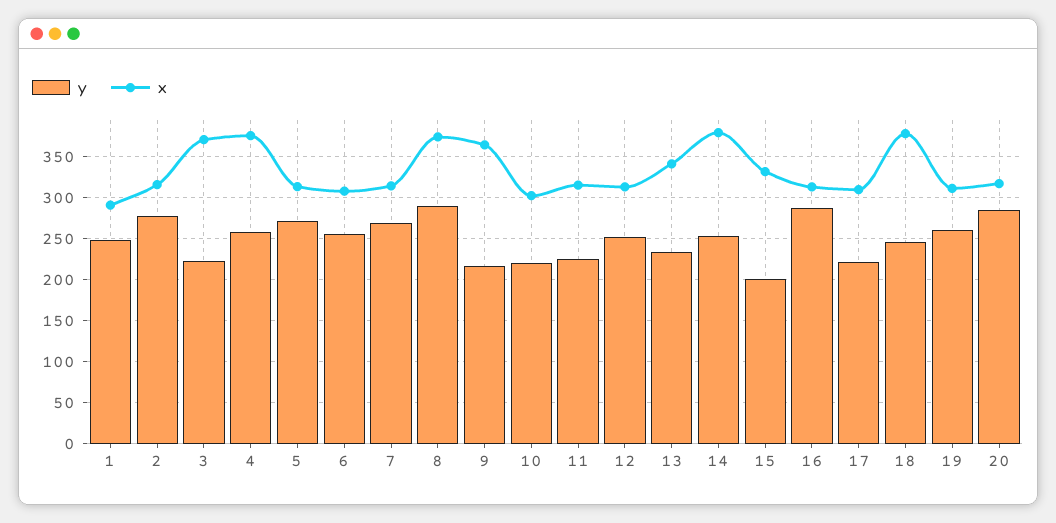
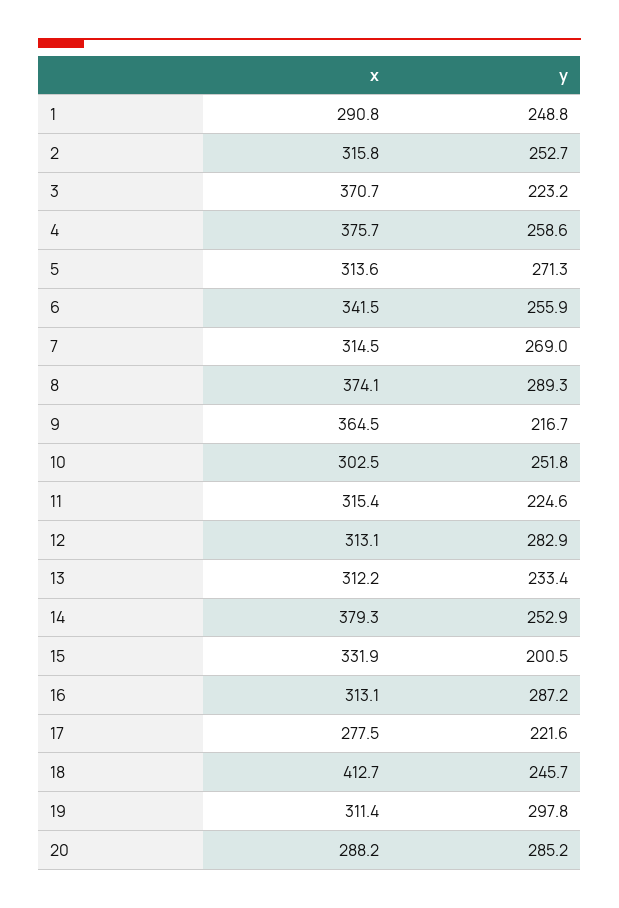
y, 2: 280 -> 252.7
x, 6: 310 -> 341.5
y, 10: 220 -> 251.8
y, 12: 250 -> 282.9
x, 13: 340 -> 312.2
x, 17: 310 -> 277.5
x, 18: 380 -> 412.7
y, 19: 260 -> 297.8
x, 20: 320 -> 288.2

